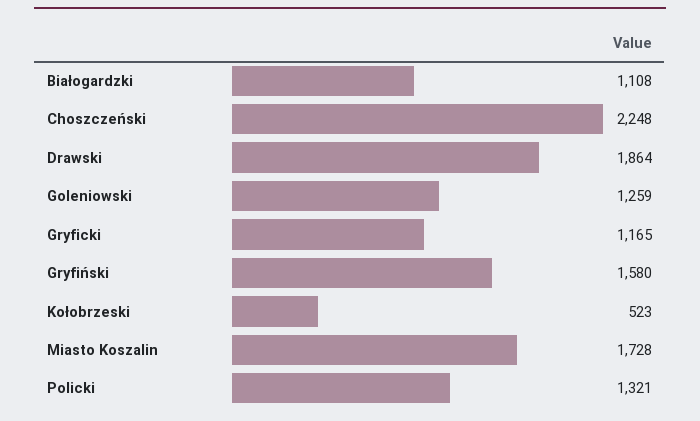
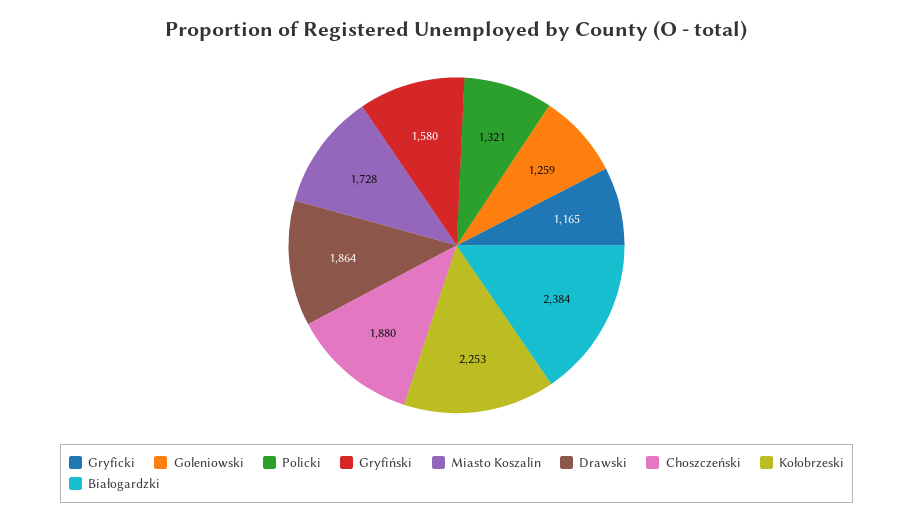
Białogardzki: 1108 -> 2384
Choszczeński: 2248 -> 1880
Kołobrzeski: 523 -> 2253

